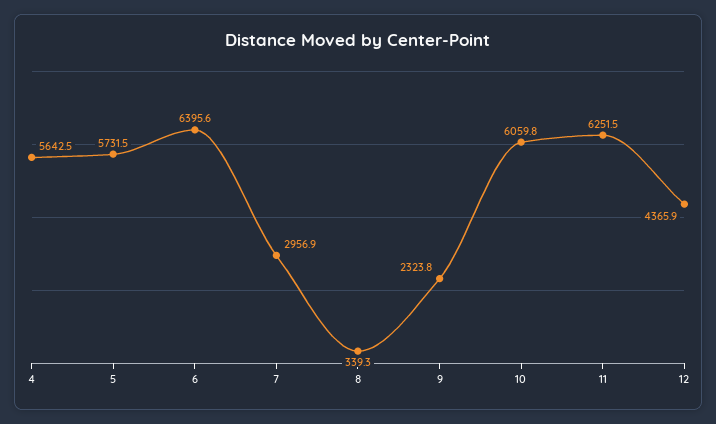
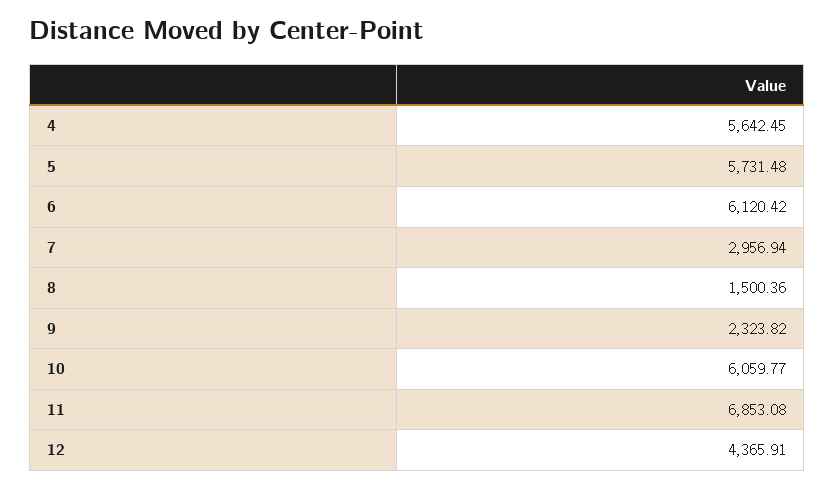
6: 6395.6 -> 6120.42
8: 339.3 -> 1500.36
11: 6251.5 -> 6853.08

